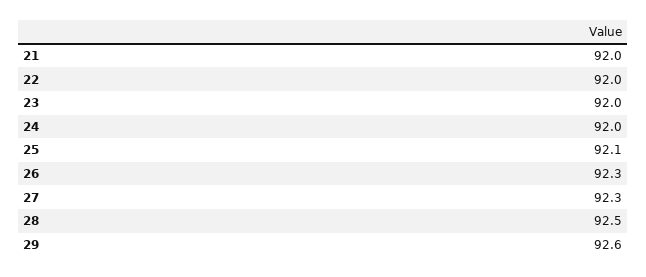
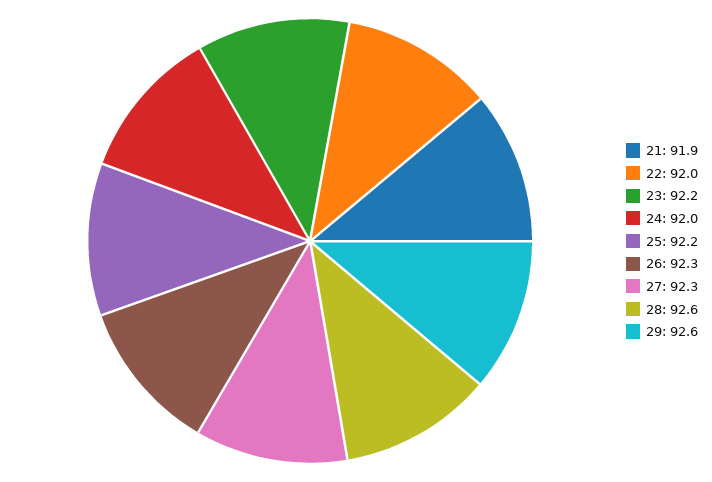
21: 92 -> 91.9
23: 92 -> 92.2
25: 92.1 -> 92.2
28: 92.5 -> 92.6

